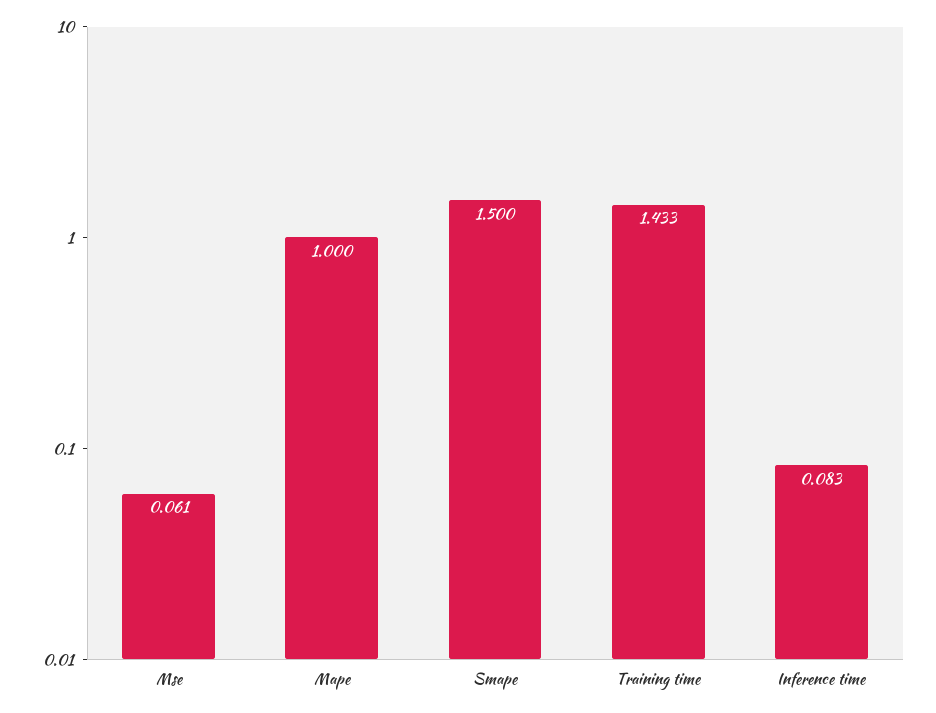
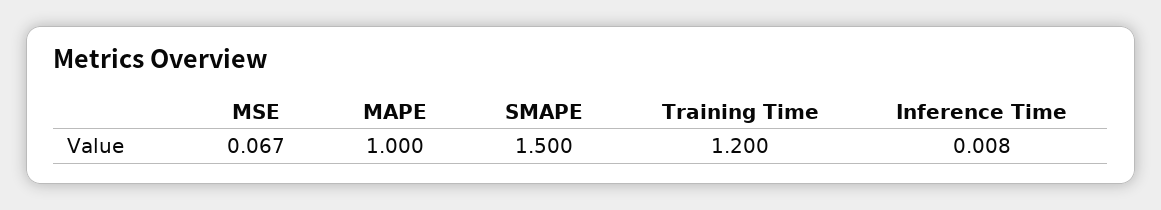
Mse: 0.061 -> 0.067
Training time: 1.433 -> 1.2
Inference time: 0.083 -> 0.008

